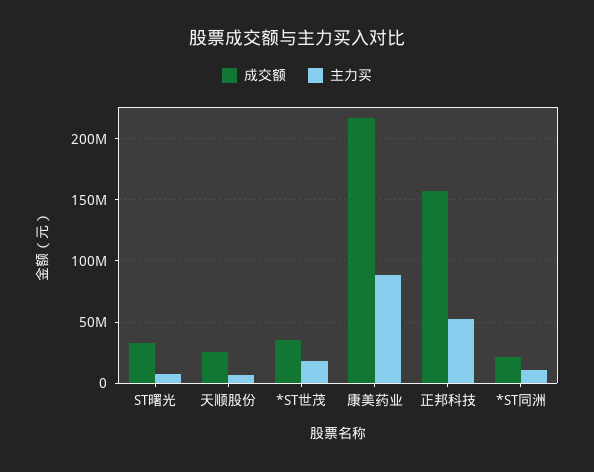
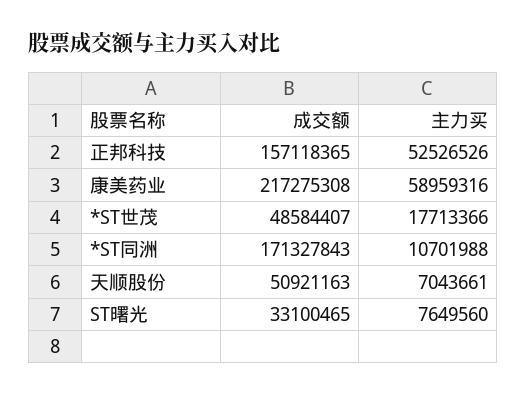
成交额, 天顺股份: 25000000 -> 50921163
成交额, *ST世茂: 35000000 -> 48584407
主力买, 康美药业: 90000000 -> 58959316
成交额, *ST同洲: 20000000 -> 171327843

